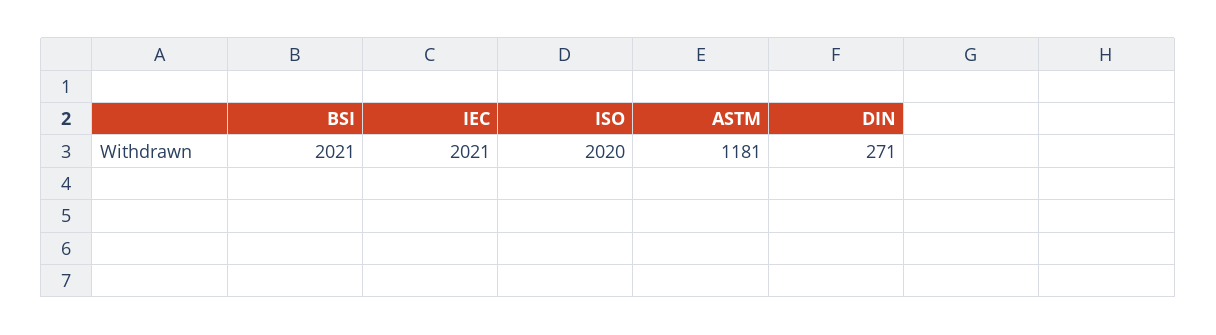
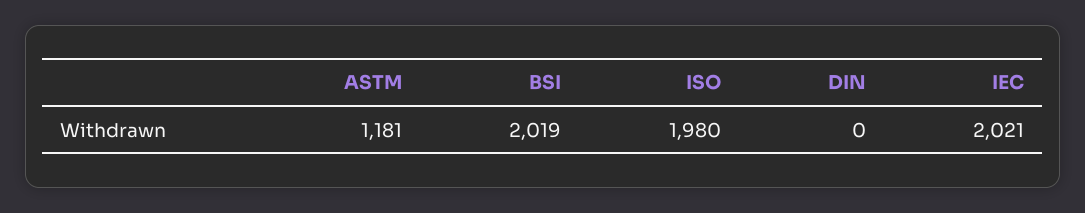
BSI: 2021 -> 2019
ISO: 2020 -> 1980
DIN: 271 -> 0

